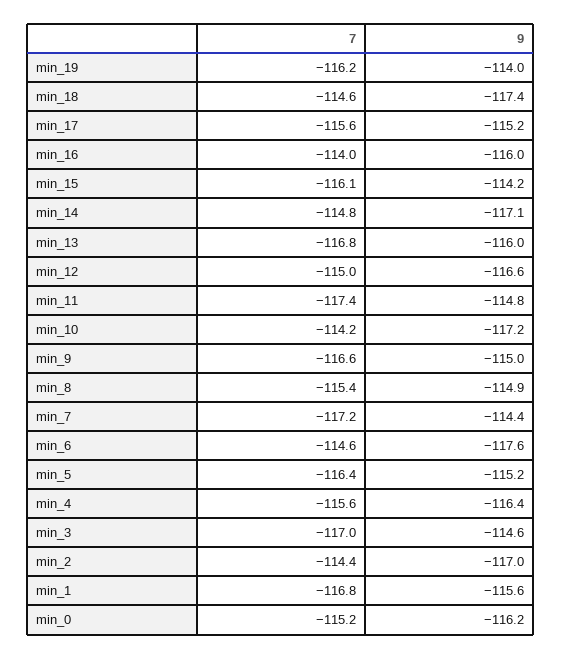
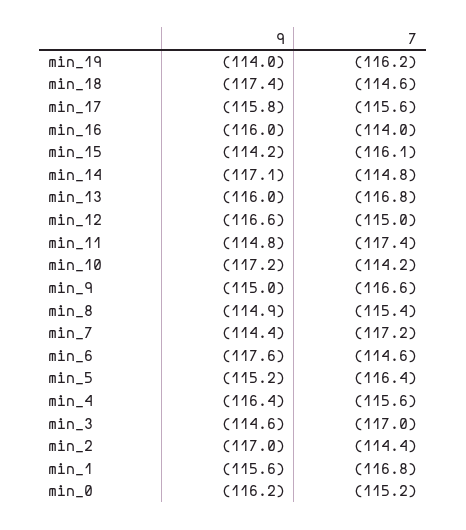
9, min_17: -115.2 -> -115.8

